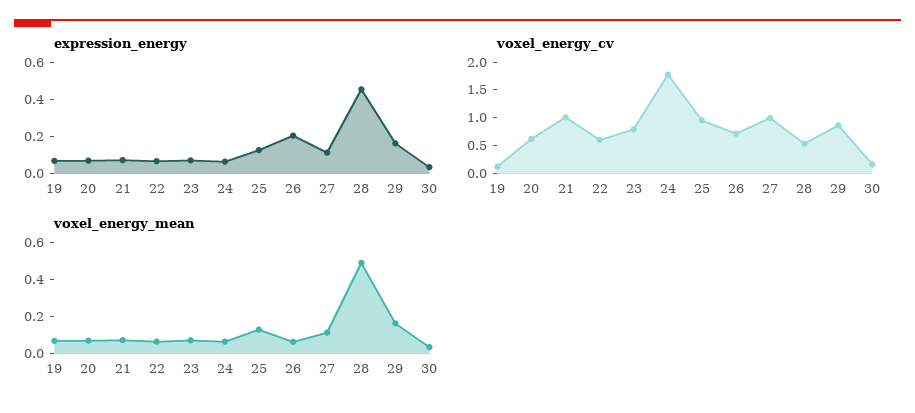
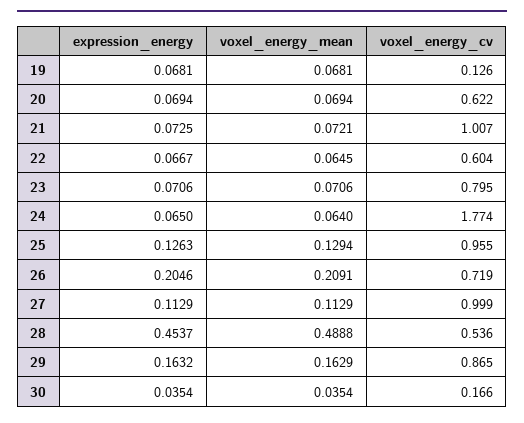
voxel_energy_mean, 26: 0.05 -> 0.2091

